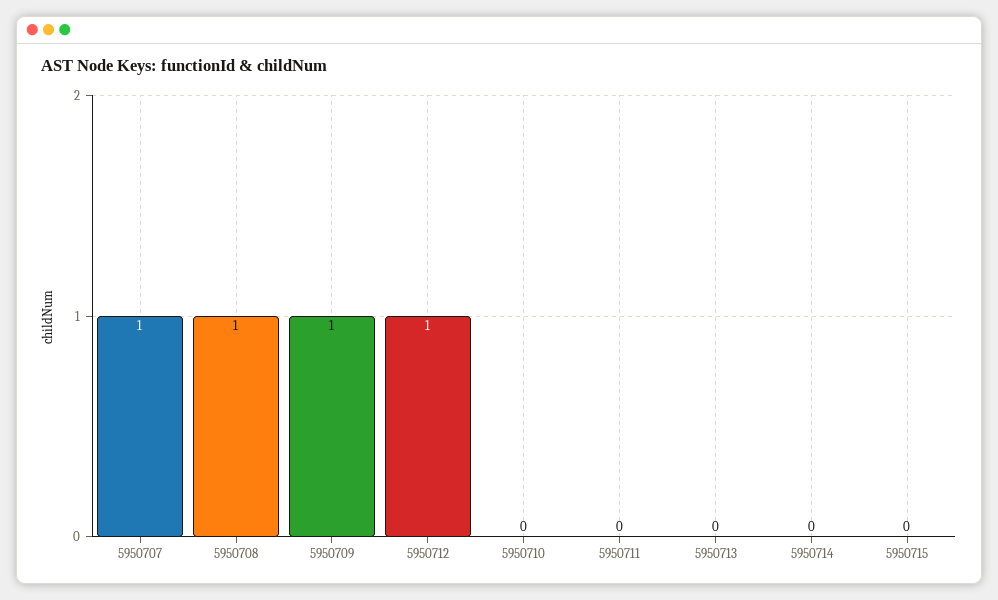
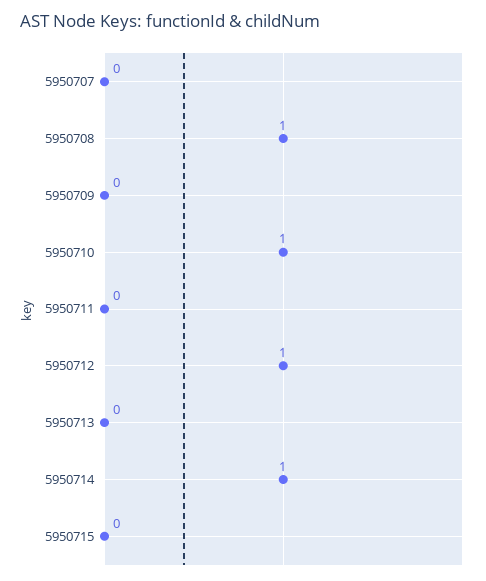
5950707: 1 -> 0
5950709: 1 -> 0
5950710: 0 -> 1
5950714: 0 -> 1

